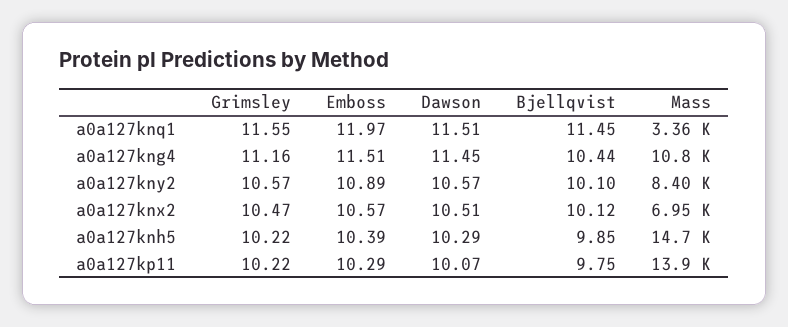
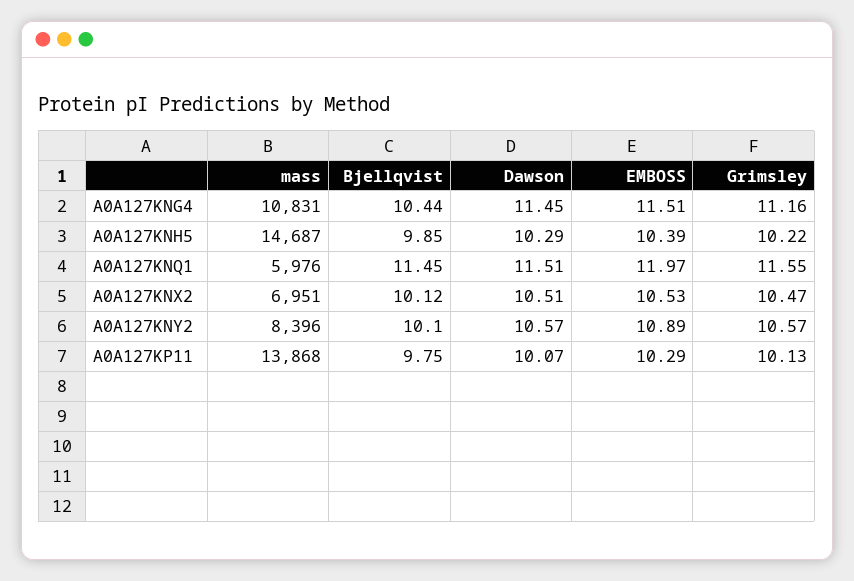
Mass, a0a127knq1: 3360 -> 5976
Emboss, a0a127knx2: 10.57 -> 10.53
Grimsley, a0a127kp11: 10.22 -> 10.13

